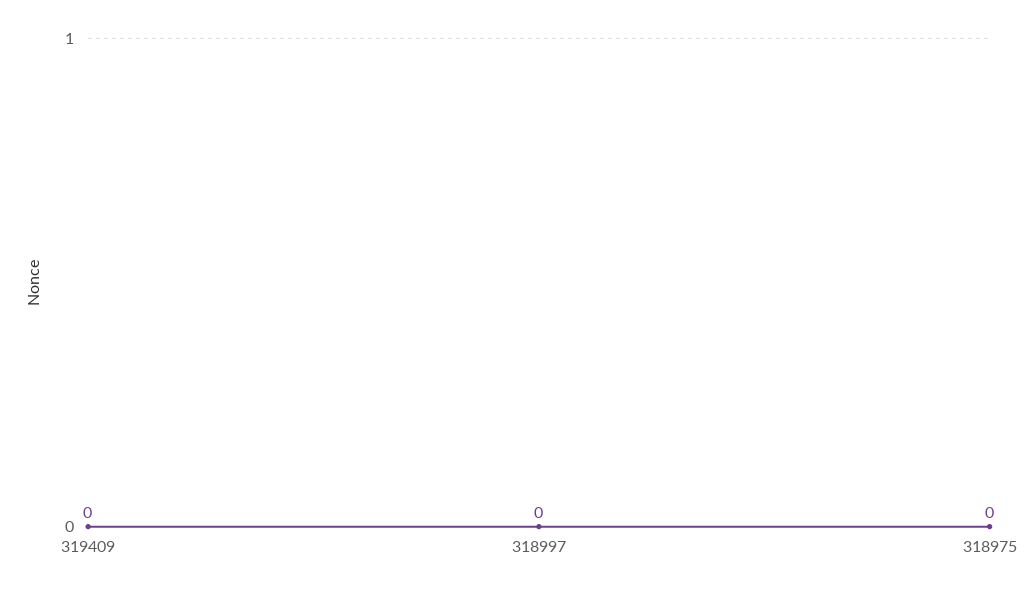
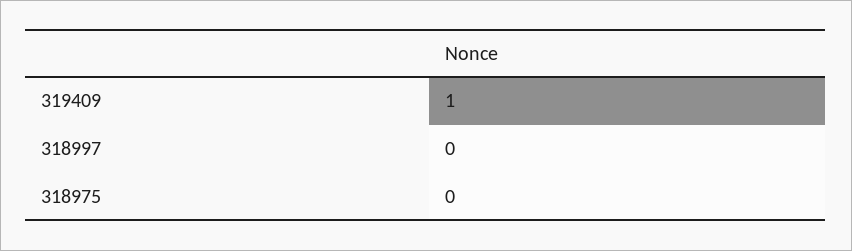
319409: 0 -> 1

